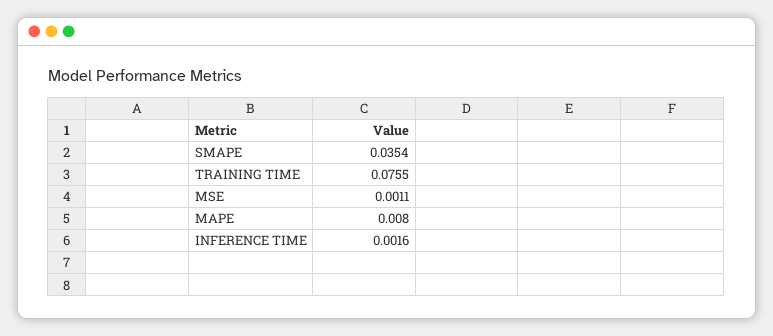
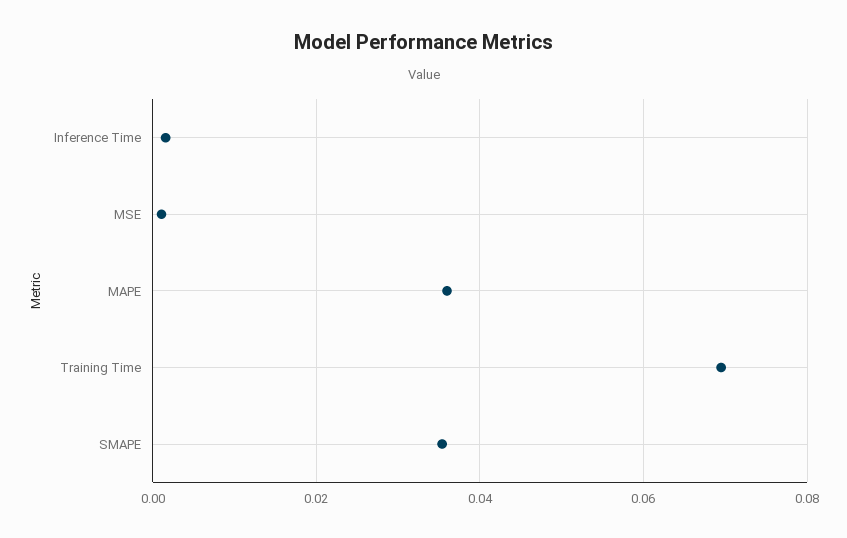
TRAINING TIME: 0.0755 -> 0.07
MAPE: 0.008 -> 0.036

